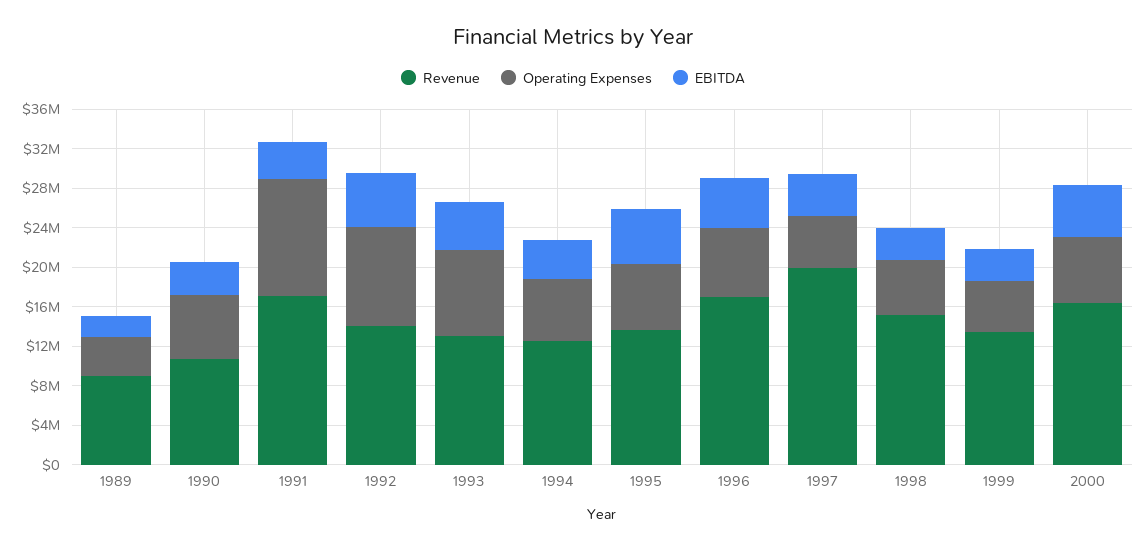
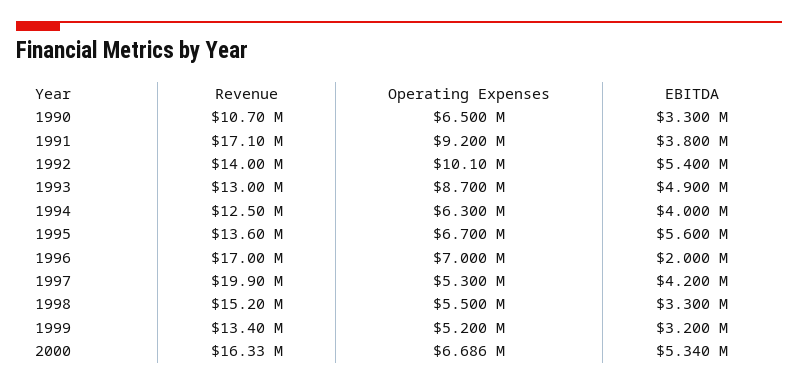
Revenue, 1989: 9000000 -> none
Operating Expenses, 1989: 4000000 -> none
EBITDA, 1989: 2000000 -> none
Operating Expenses, 1991: 12000000 -> 9200000
EBITDA, 1996: 5000000 -> 2000000

